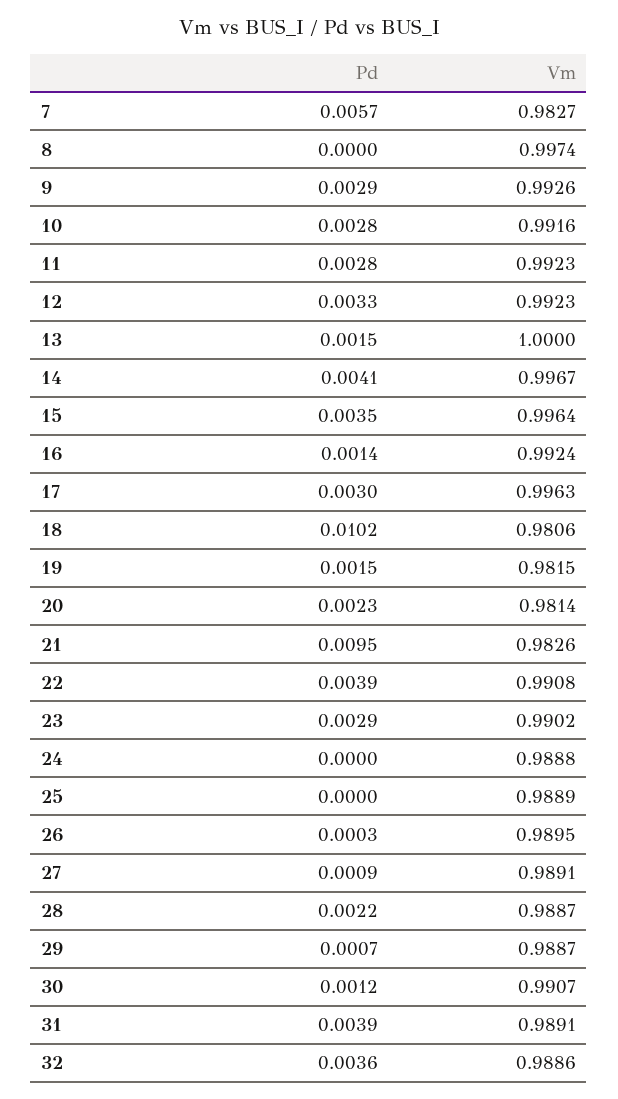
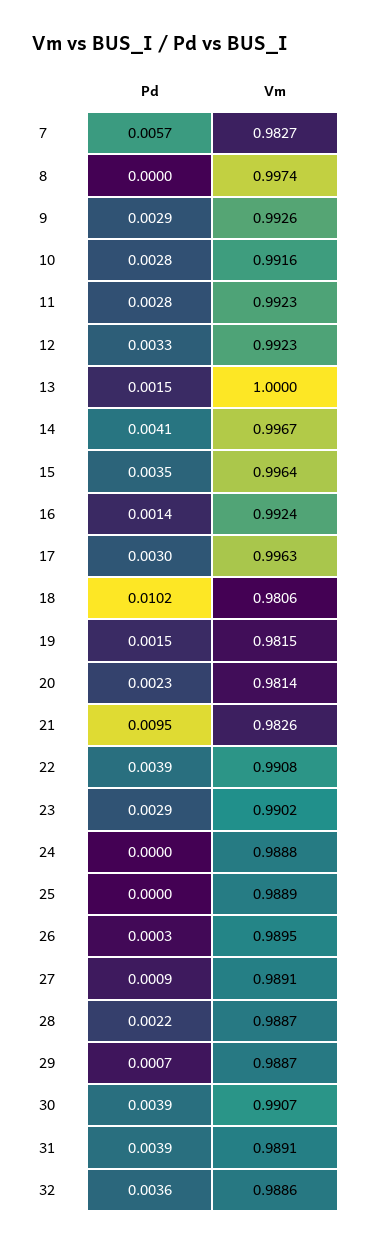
Pd, 30: 0.0012 -> 0.0039

